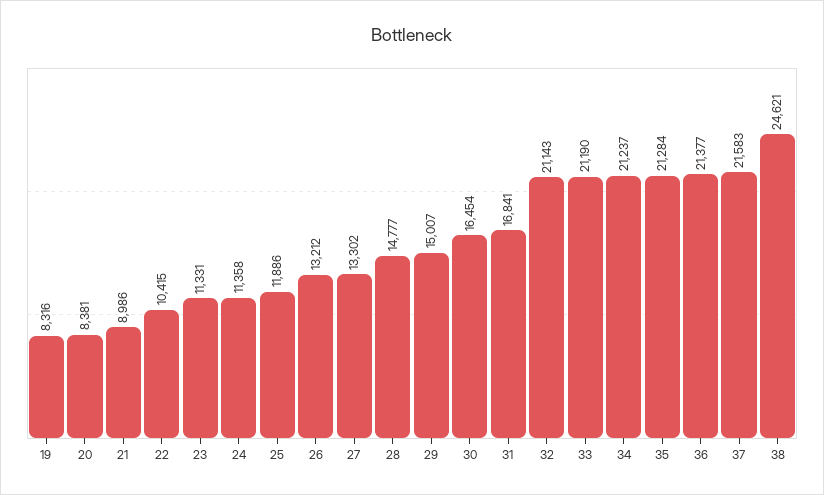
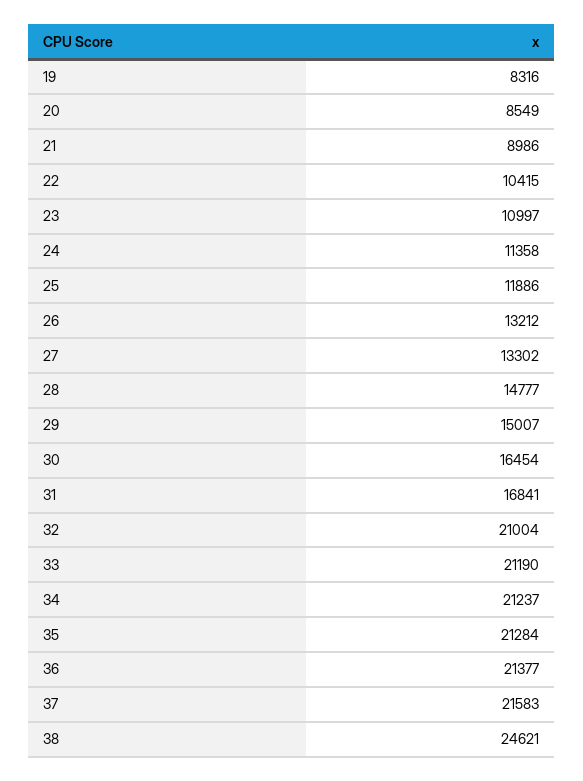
20: 8381 -> 8549
23: 11331 -> 10997
32: 21143 -> 21004

